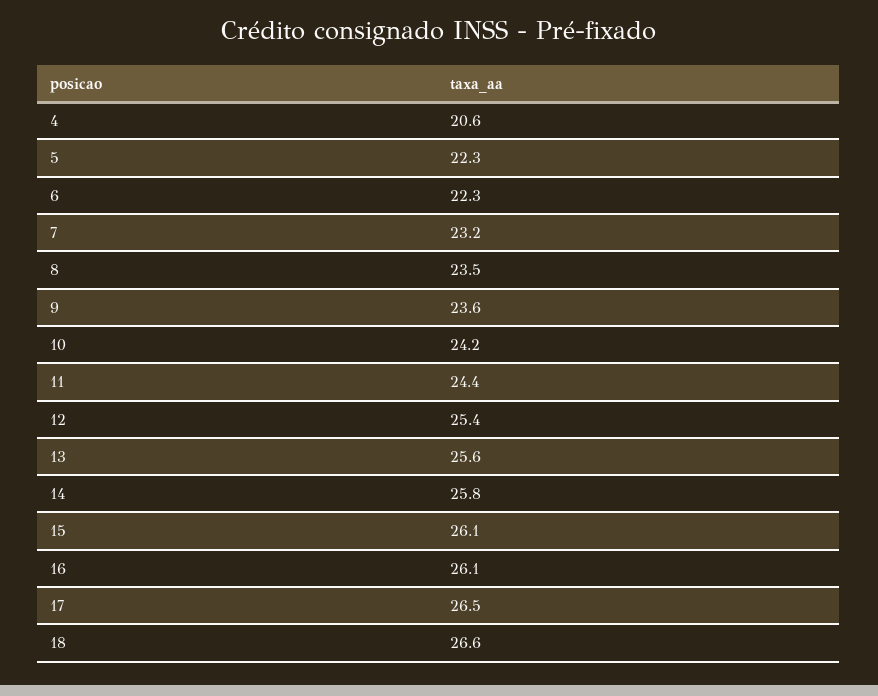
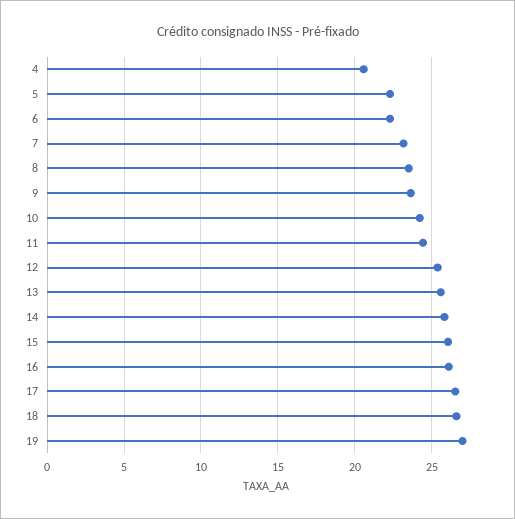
19: none -> 27

